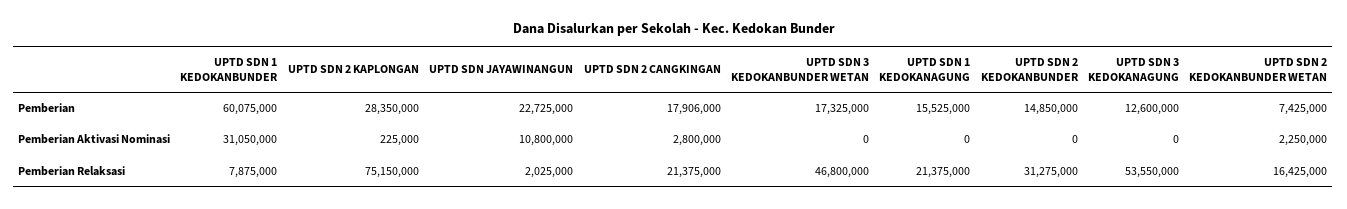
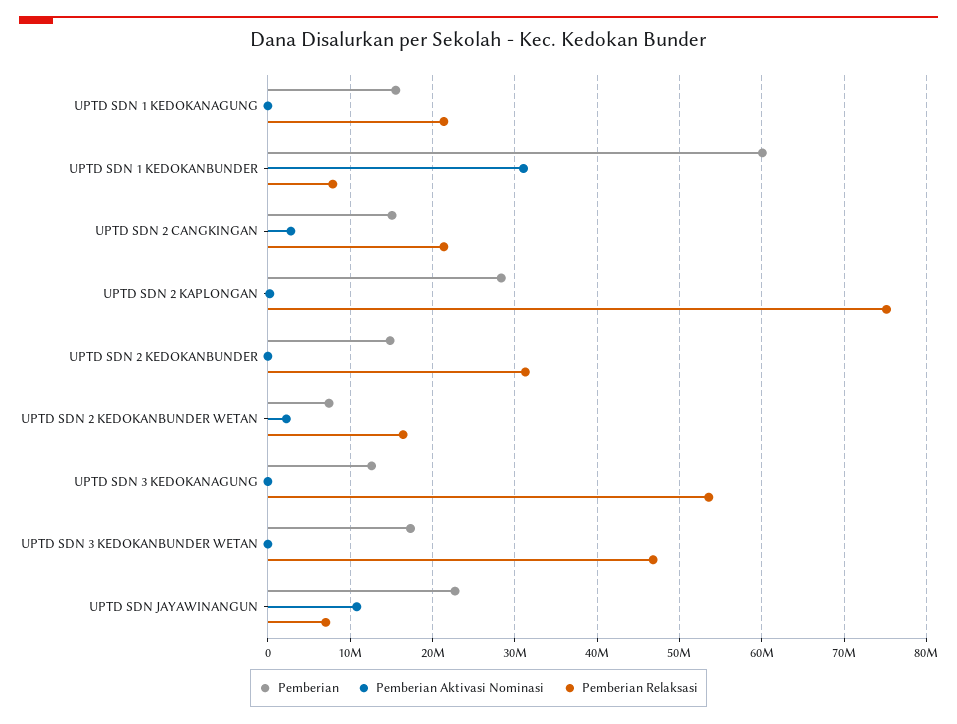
Pemberian, UPTD SDN 2 CANGKINGAN: 17906000 -> 15000000
Pemberian Relaksasi, UPTD SDN JAYAWINANGUN: 2025000 -> 7000000

